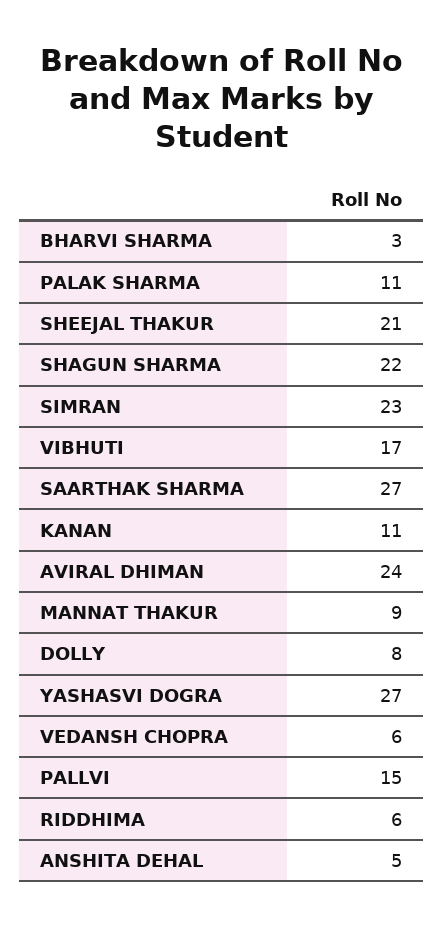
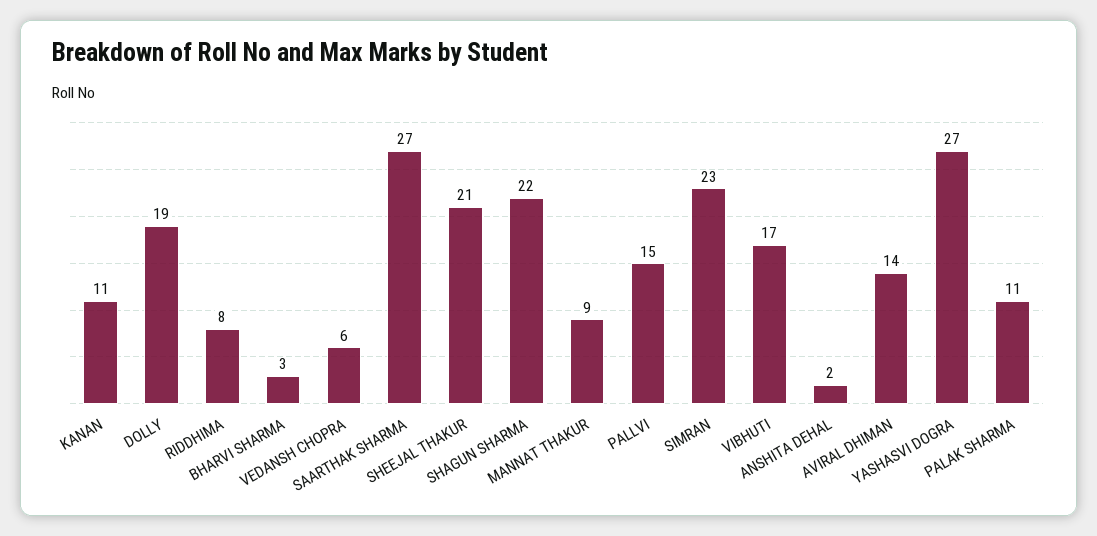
AVIRAL DHIMAN: 24 -> 14
DOLLY: 8 -> 19
RIDDHIMA: 6 -> 8
ANSHITA DEHAL: 5 -> 2

